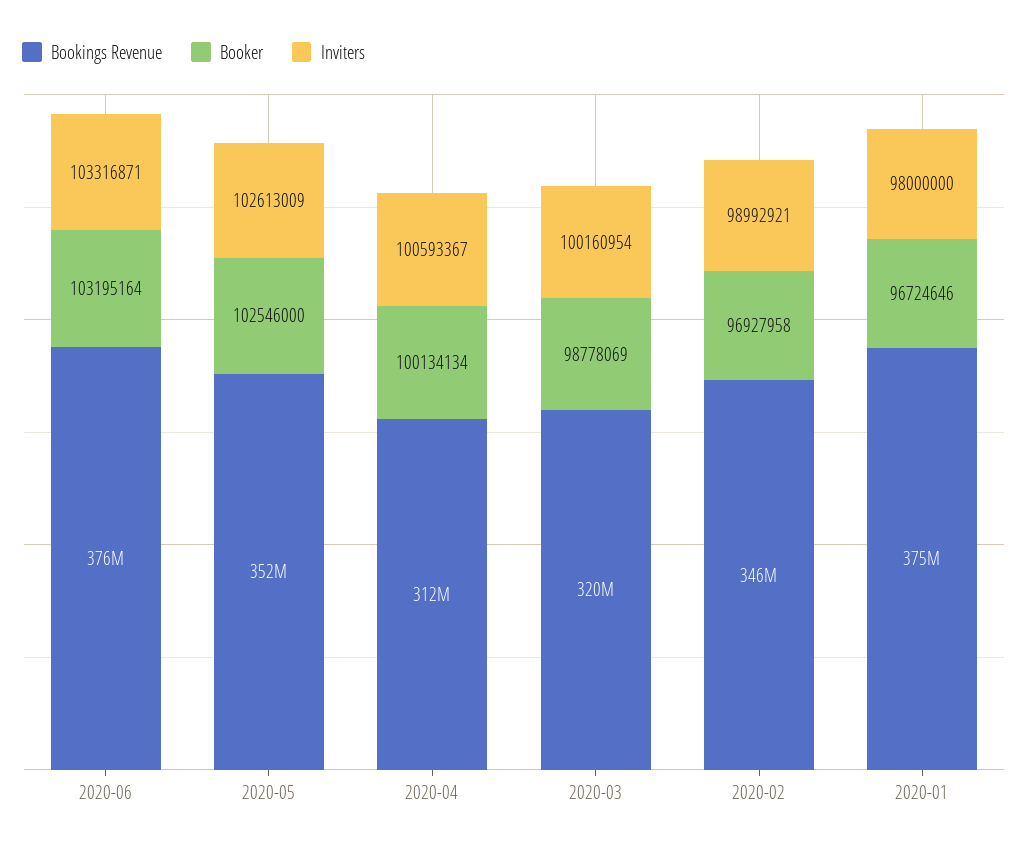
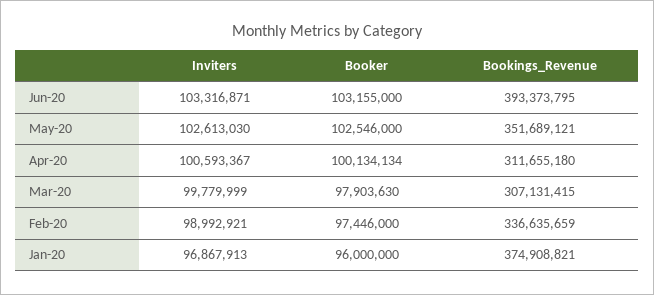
Bookings Revenue, 2020-06: 376000000 -> 393373795
Booker, 2020-06: 103195164 -> 103155000
Inviters, 2020-05: 102613009 -> 102613030
Bookings Revenue, 2020-03: 320000000 -> 307131415
Booker, 2020-03: 98778069 -> 97903630
Inviters, 2020-03: 100160954 -> 99779999
Bookings Revenue, 2020-02: 346000000 -> 336635659
Booker, 2020-02: 96927958 -> 97446000
Booker, 2020-01: 96724646 -> 96000000
Inviters, 2020-01: 98000000 -> 96867913

